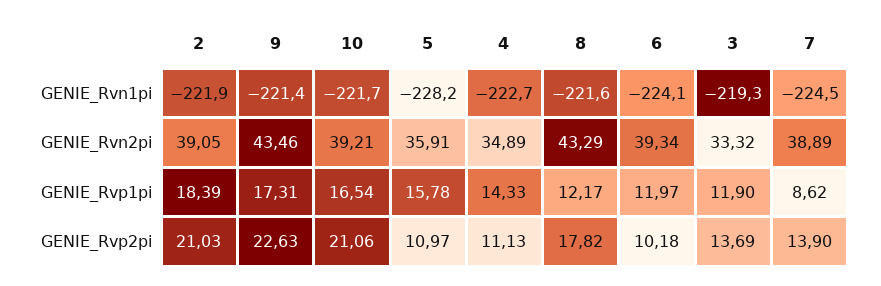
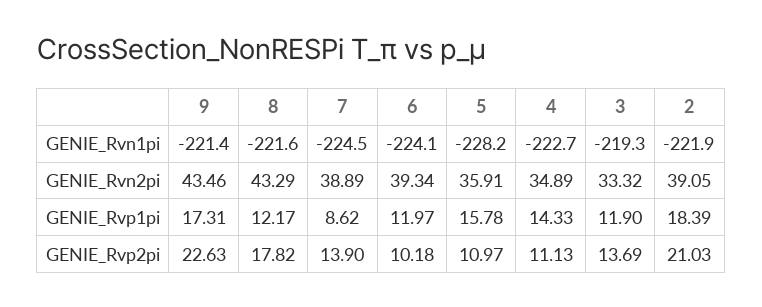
10, GENIE_Rvn1pi: -221.7 -> none
10, GENIE_Rvn2pi: 39.21 -> none
10, GENIE_Rvp1pi: 16.54 -> none
10, GENIE_Rvp2pi: 21.06 -> none

